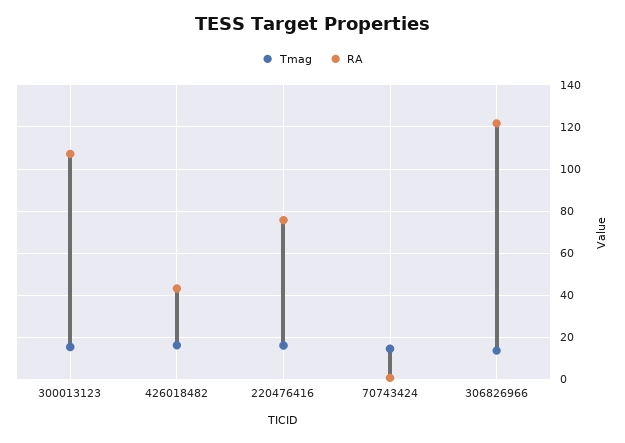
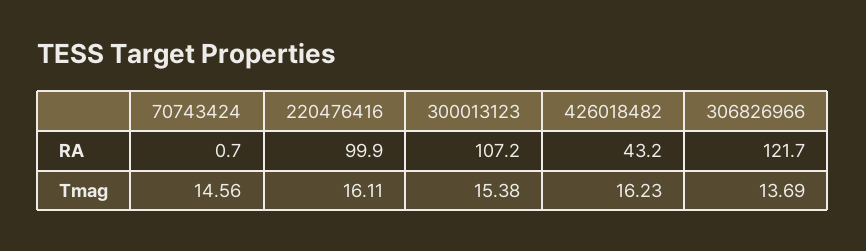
RA, 220476416: 75 -> 99.9

